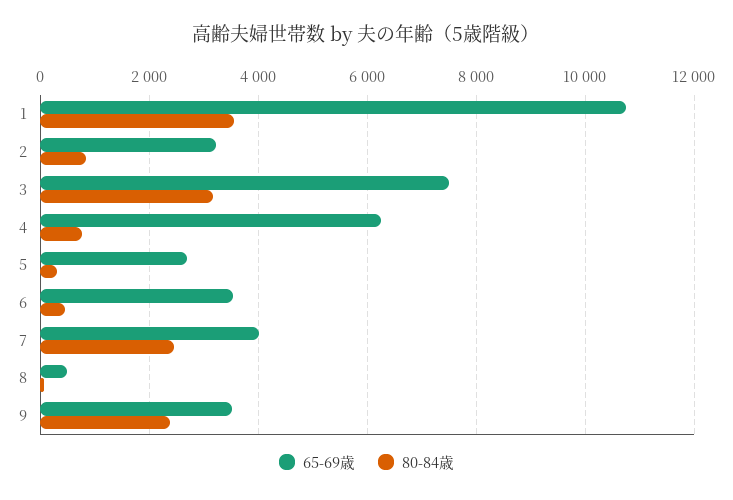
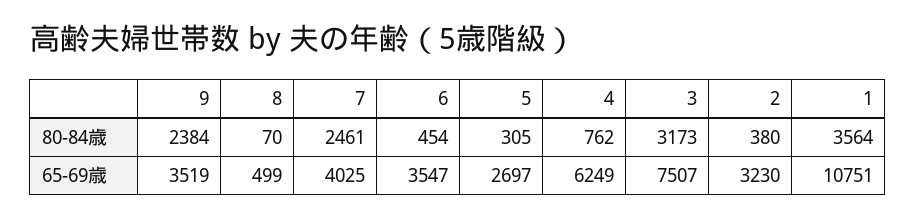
80-84歳, 2: 800 -> 380

